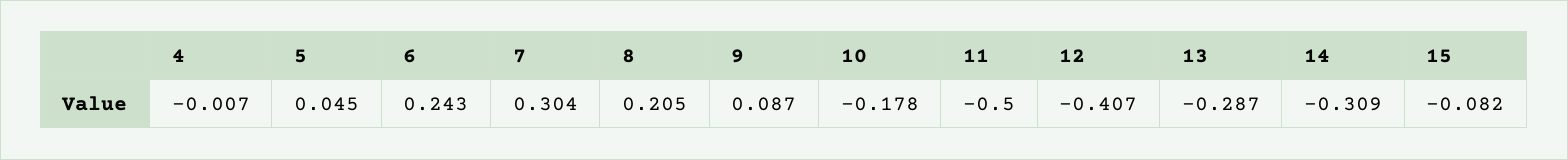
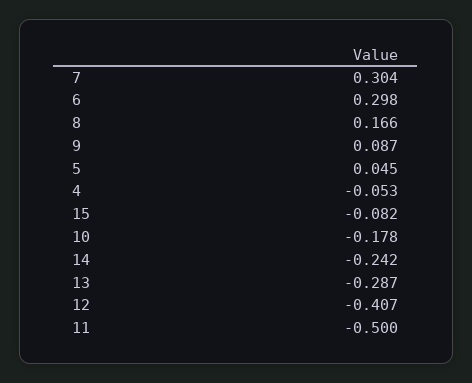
4: -0.007 -> -0.053
6: 0.243 -> 0.298
8: 0.205 -> 0.166
14: -0.309 -> -0.242

